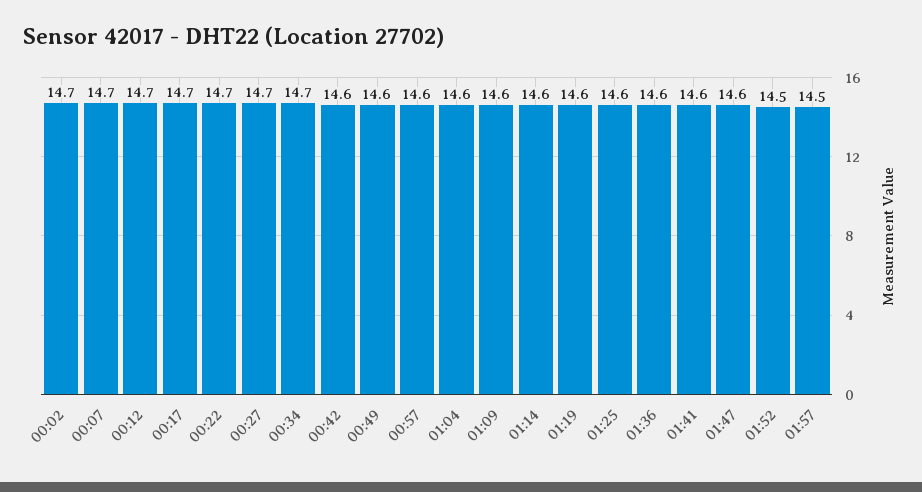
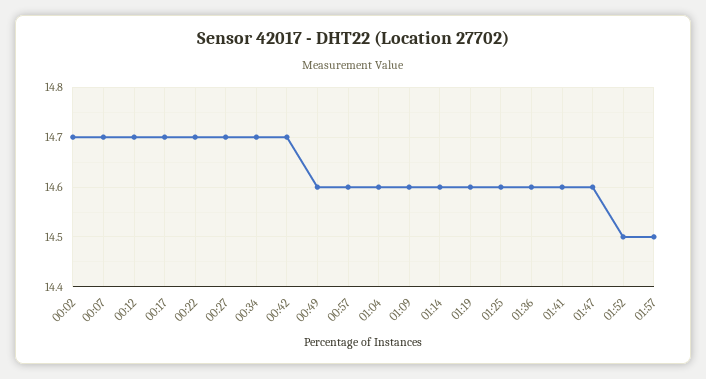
00:42: 14.6 -> 14.7

